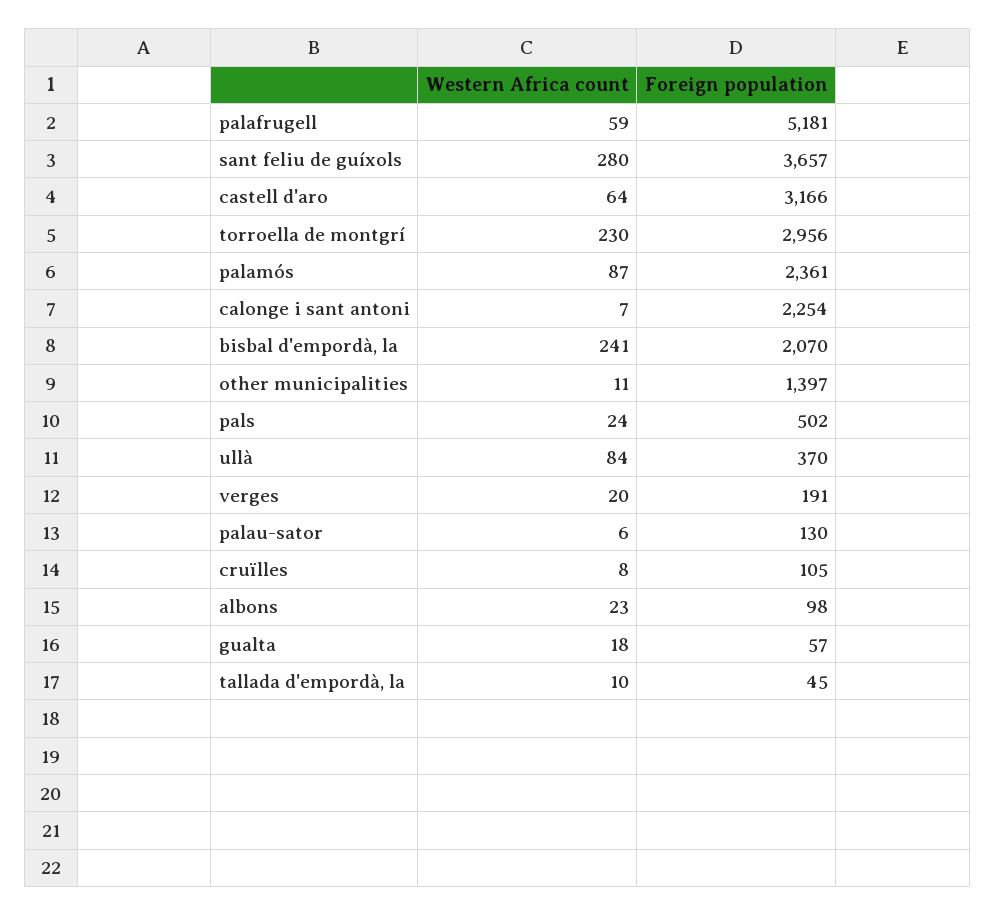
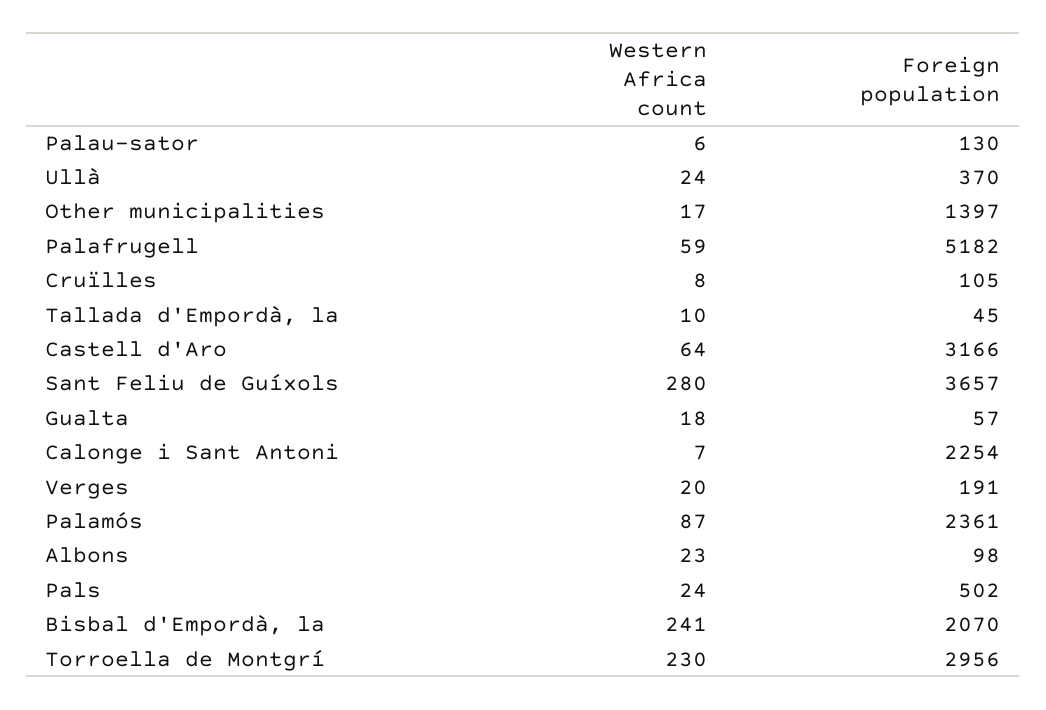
Foreign population, palafrugell: 5181 -> 5182
Western Africa count, other municipalities: 11 -> 17
Western Africa count, ullà: 84 -> 24

